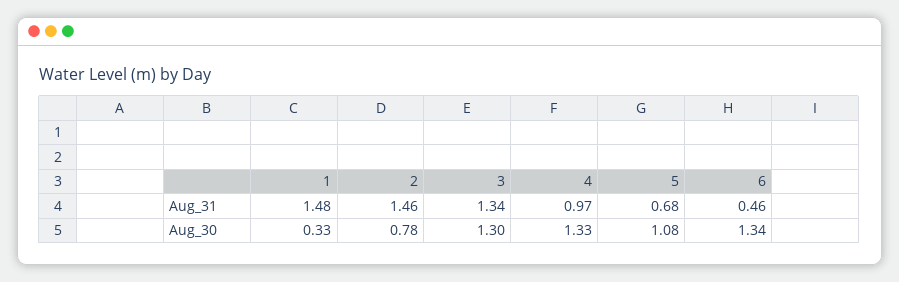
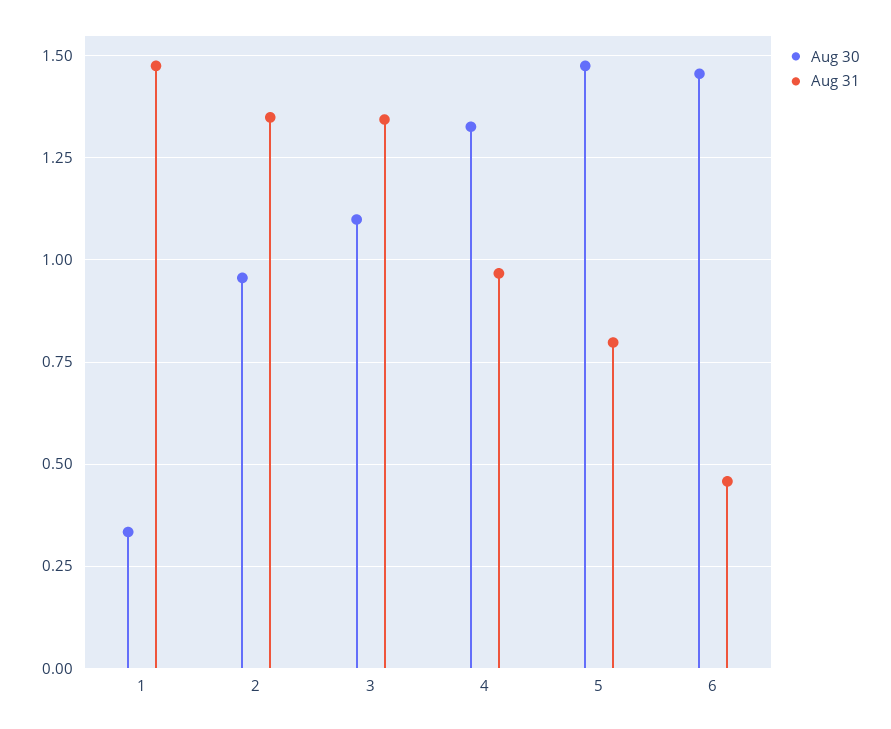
Aug_31, 2: 1.46 -> 1.35
Aug_31, 5: 0.68 -> 0.8
Aug_30, 2: 0.78 -> 0.95
Aug_30, 3: 1.3 -> 1.1
Aug_30, 5: 1.08 -> 1.475
Aug_30, 6: 1.34 -> 1.45

